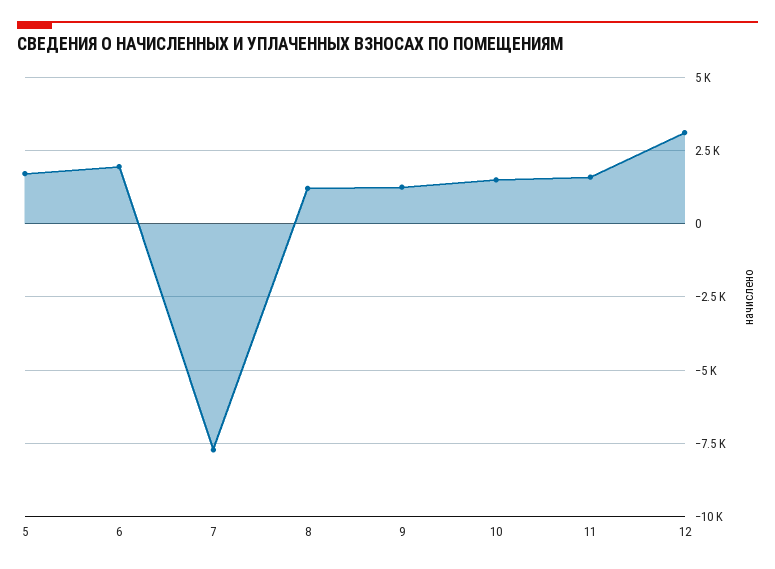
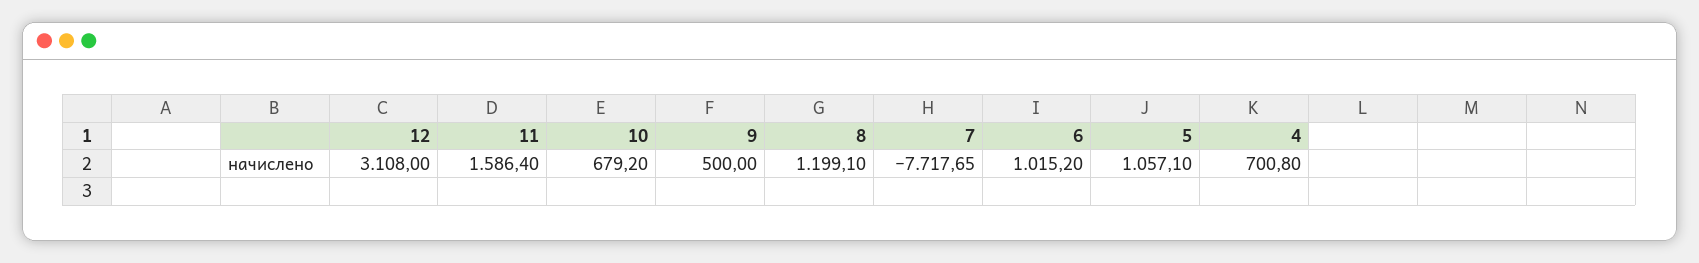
5: 1750 -> 1057.1
6: 2000 -> 1015.2
9: 1250 -> 500
10: 1500 -> 679.2
4: none -> 700.8

